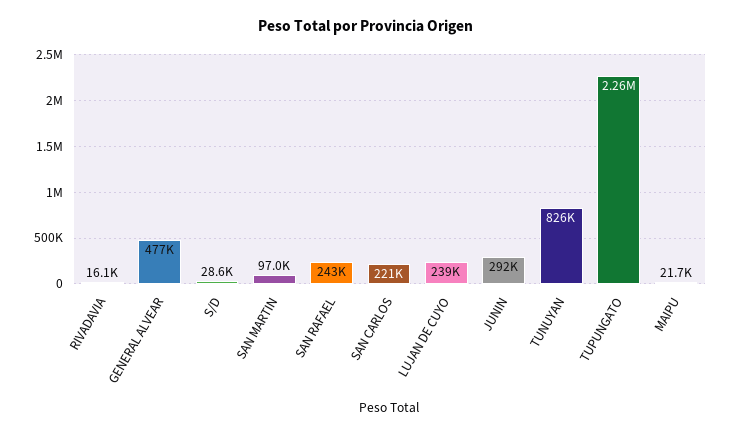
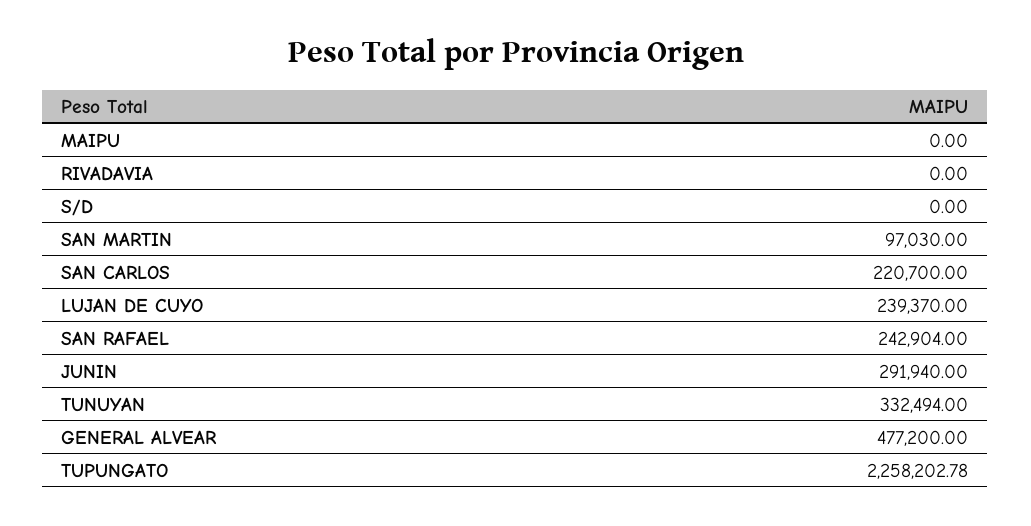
RIVADAVIA: 16100 -> 0
S/D: 28600 -> 0
TUNUYAN: 826000 -> 332494
MAIPU: 21700 -> 0

